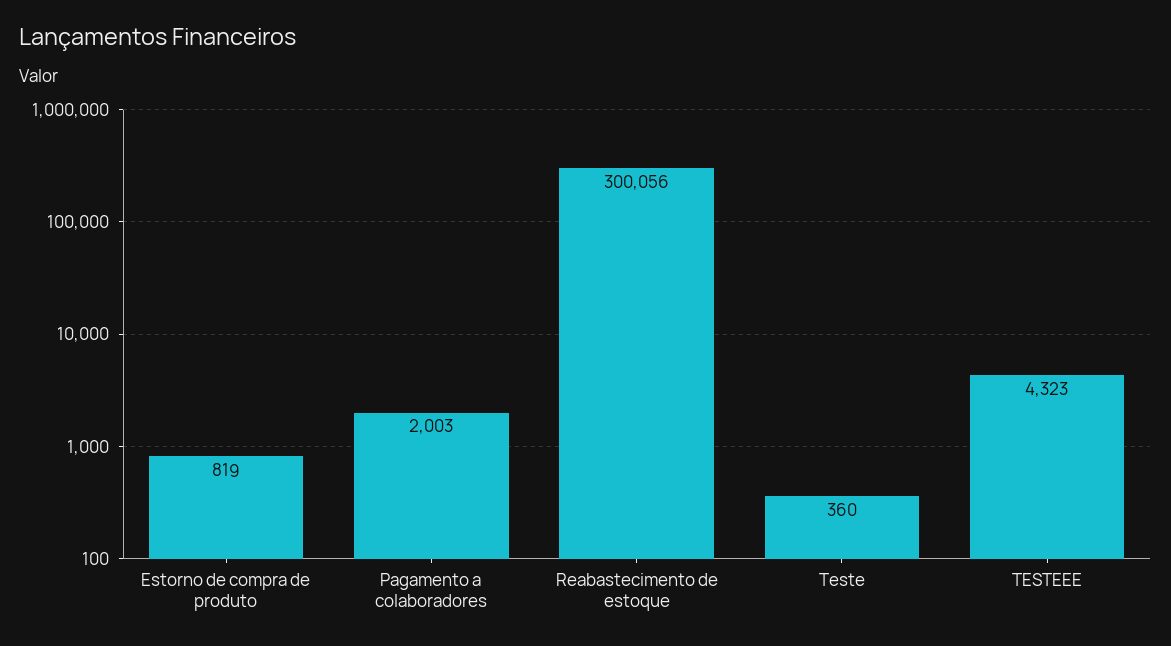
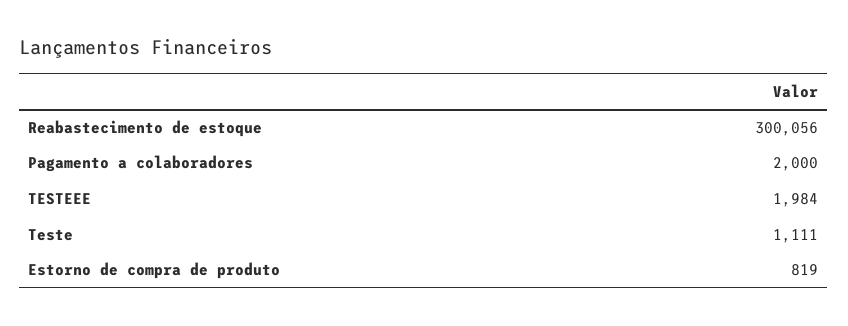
Pagamento a colaboradores: 2003 -> 2000
Teste: 360 -> 1111
TESTEEE: 4323 -> 1984

